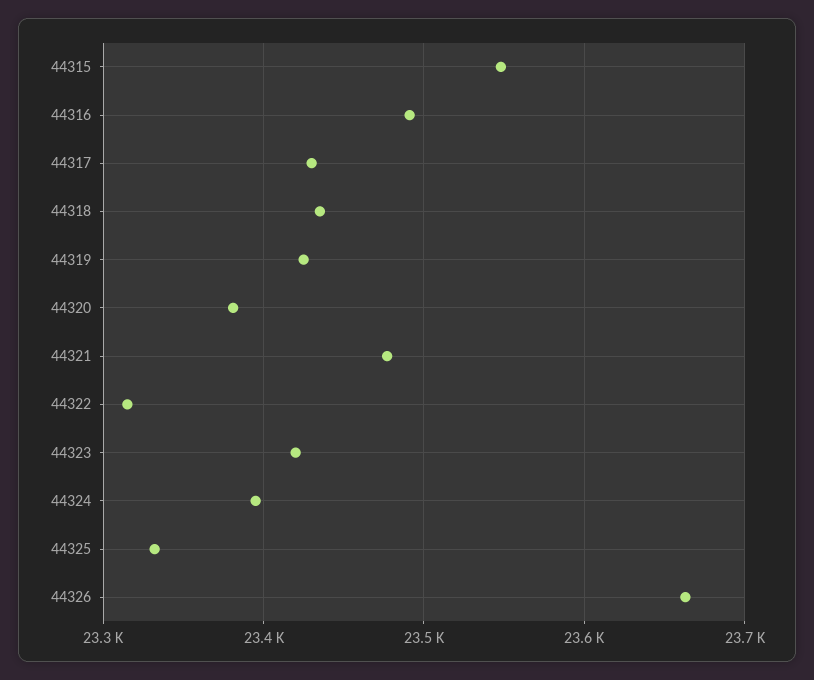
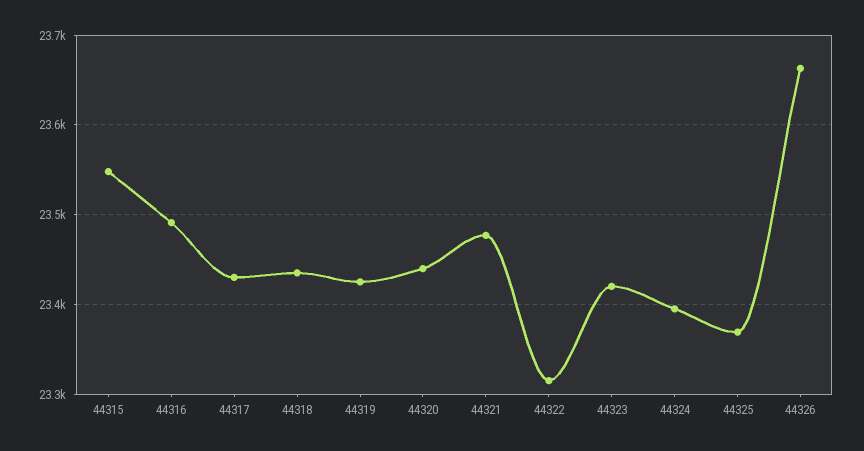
44320: 23380 -> 23440
44325: 23330 -> 23370

